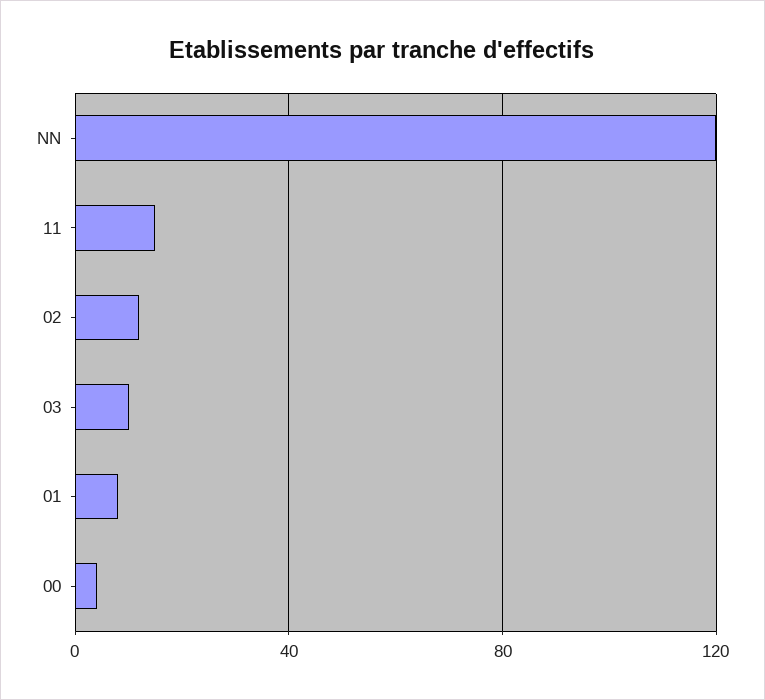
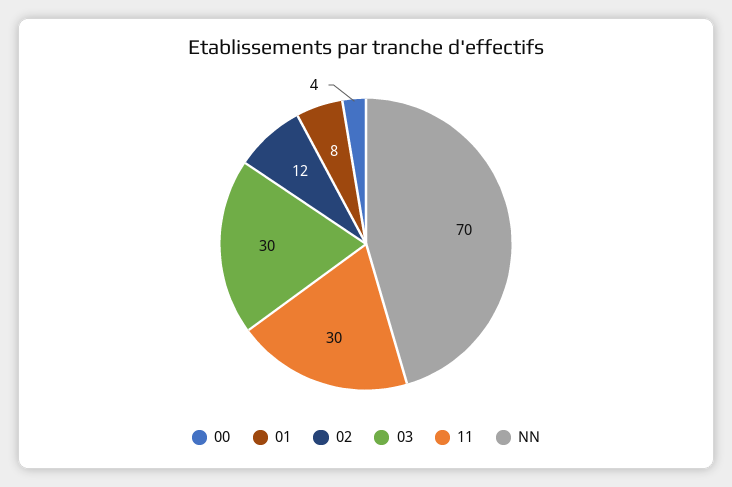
NN: 120 -> 70
11: 15 -> 30
03: 10 -> 30

